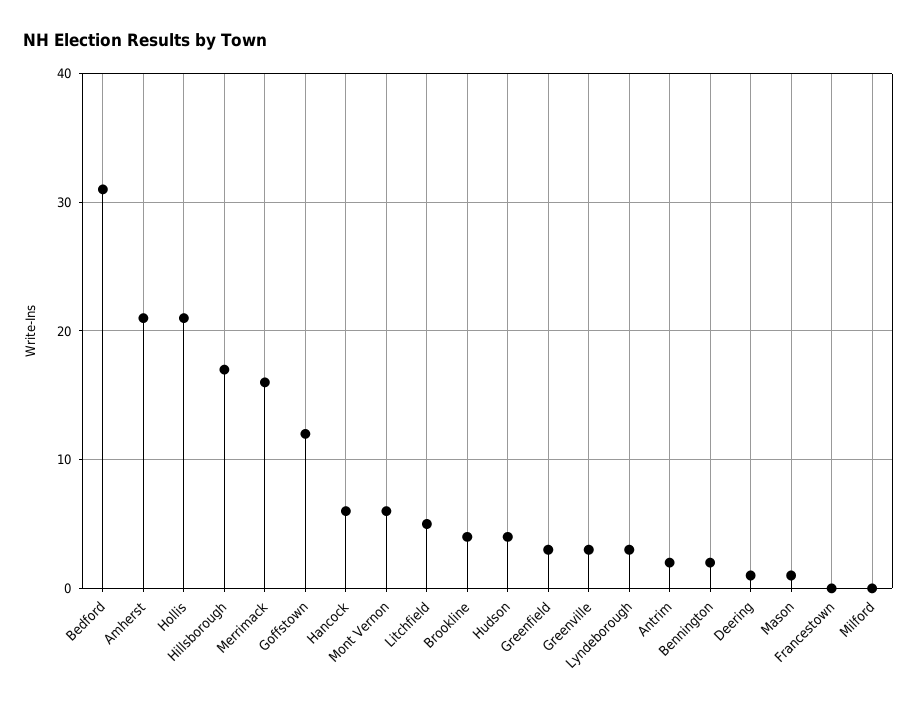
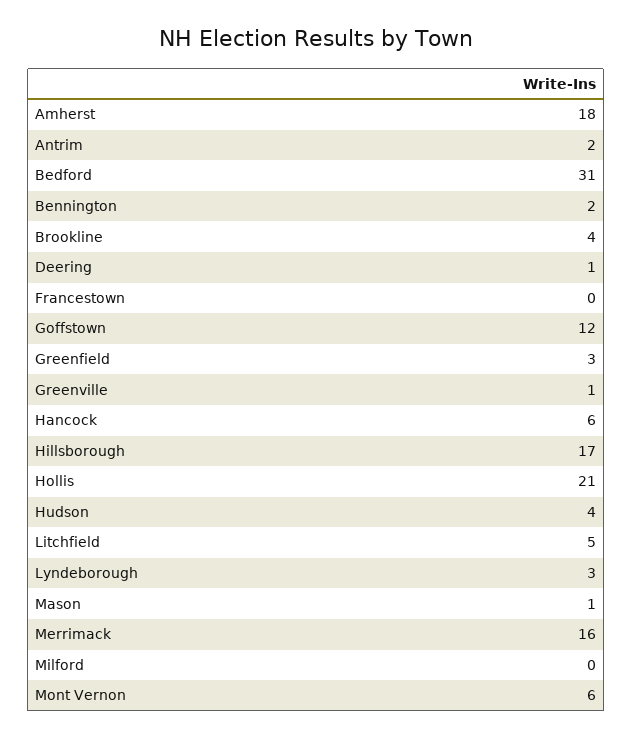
Amherst: 21 -> 18
Greenville: 3 -> 1

